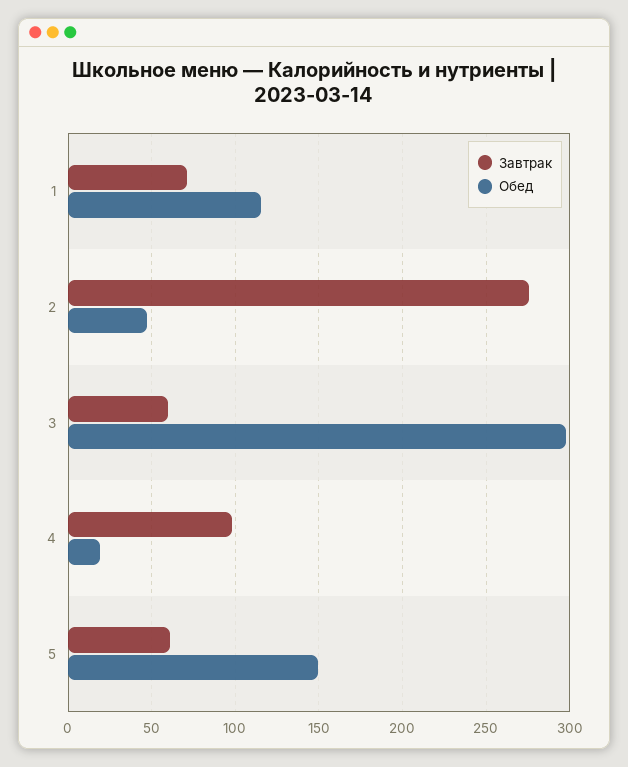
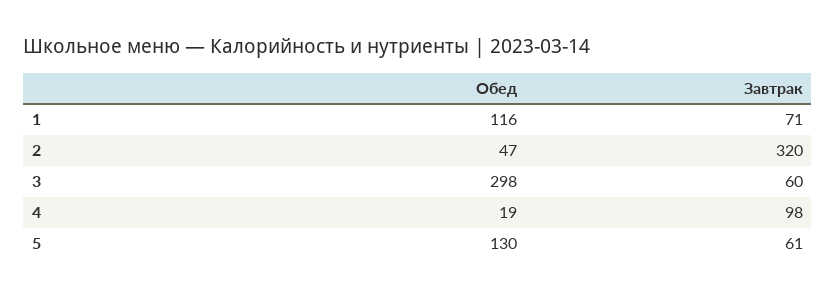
Завтрак, 2: 275 -> 320
Обед, 5: 150 -> 130

